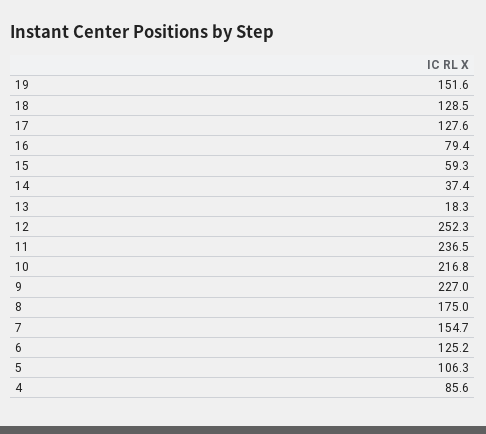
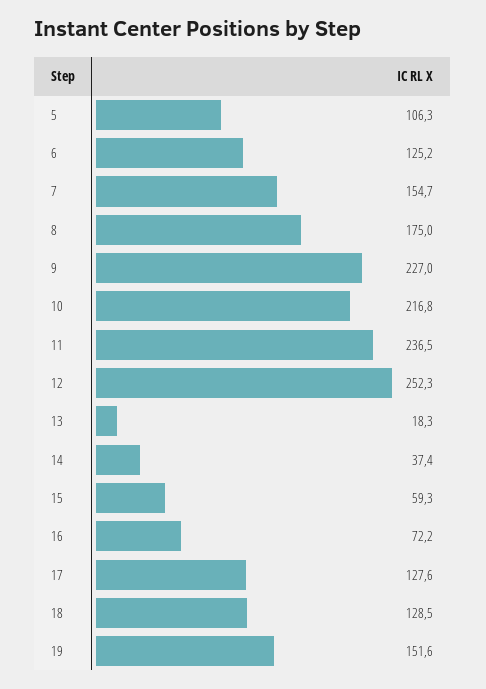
16: 79.4 -> 72.2
4: 85.6 -> none

